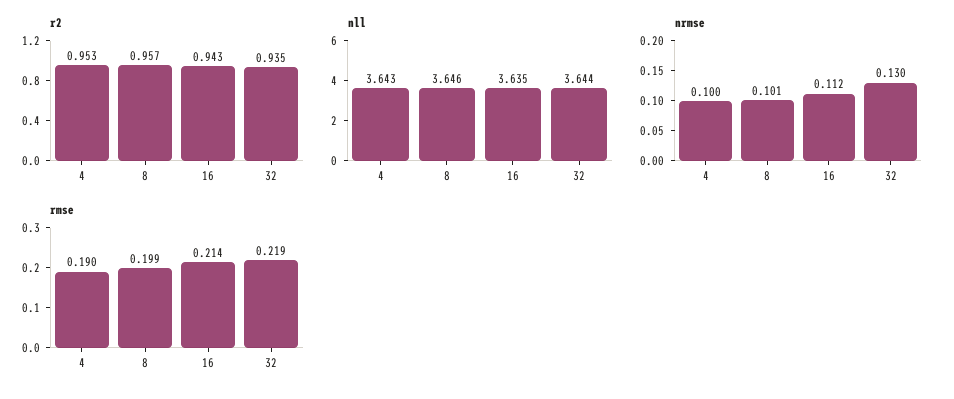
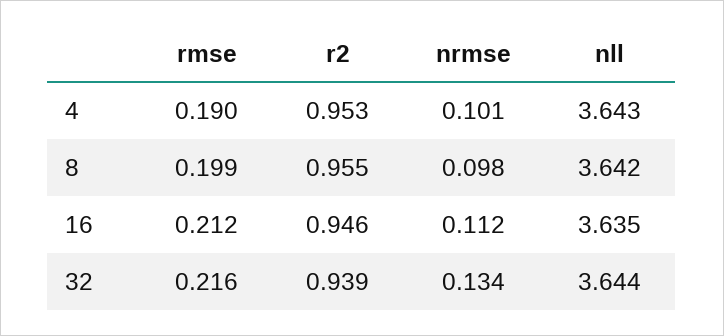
r2, 8: 0.957 -> 0.955
r2, 16: 0.943 -> 0.946
r2, 32: 0.935 -> 0.939
nll, 8: 3.646 -> 3.642
nrmse, 4: 0.1 -> 0.101
nrmse, 8: 0.101 -> 0.098
nrmse, 32: 0.13 -> 0.134
rmse, 16: 0.214 -> 0.212
rmse, 32: 0.219 -> 0.216

